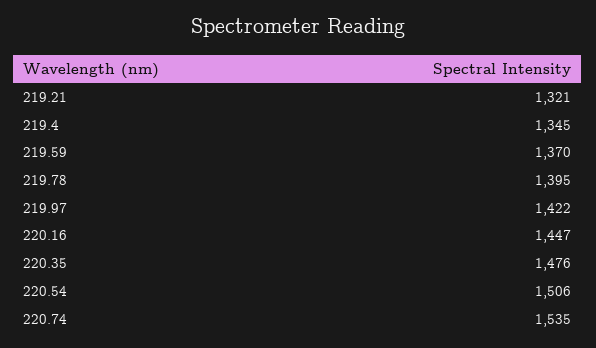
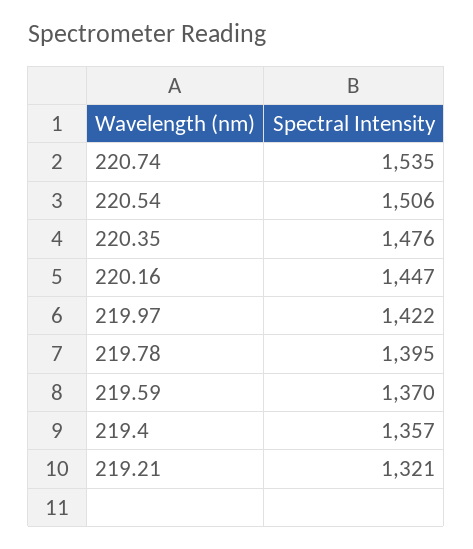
219.4: 1345 -> 1357

